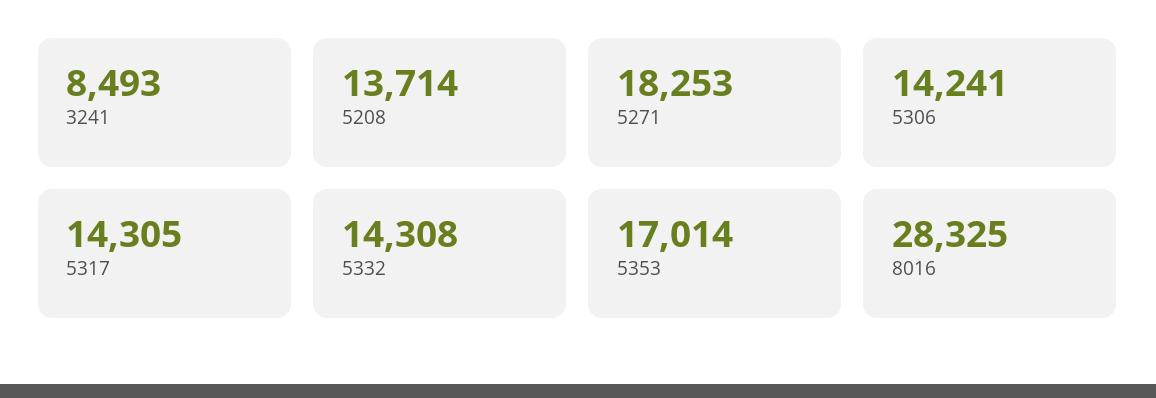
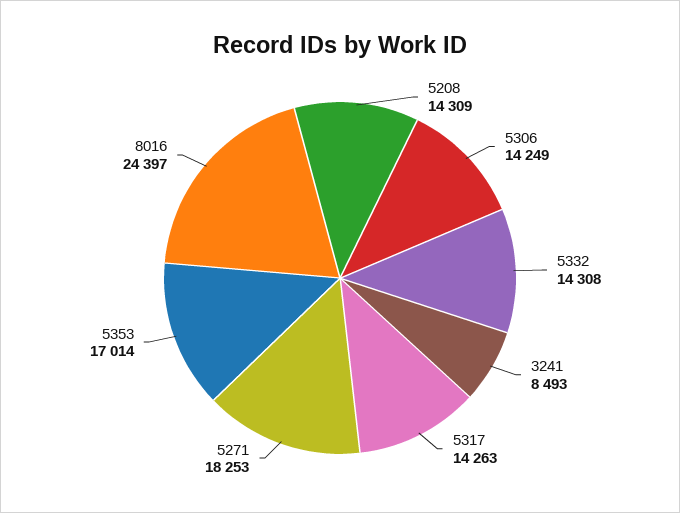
5208: 13714 -> 14309
5306: 14241 -> 14249
5317: 14305 -> 14263
8016: 28325 -> 24397

